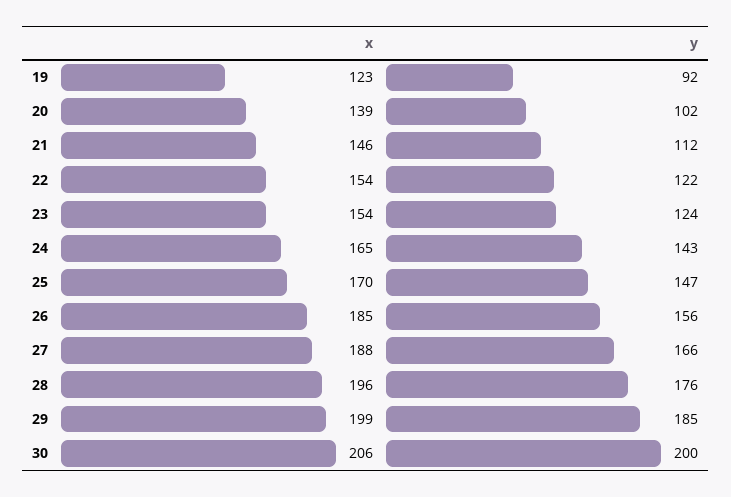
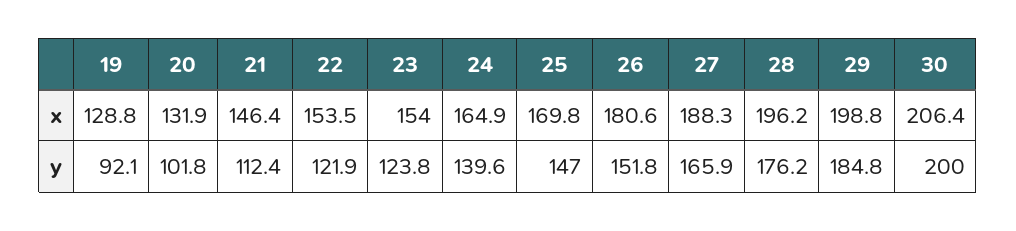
x, 19: 123 -> 128.8
x, 20: 139 -> 131.9
y, 24: 143 -> 139.6
x, 26: 185 -> 180.6
y, 26: 156 -> 151.8

